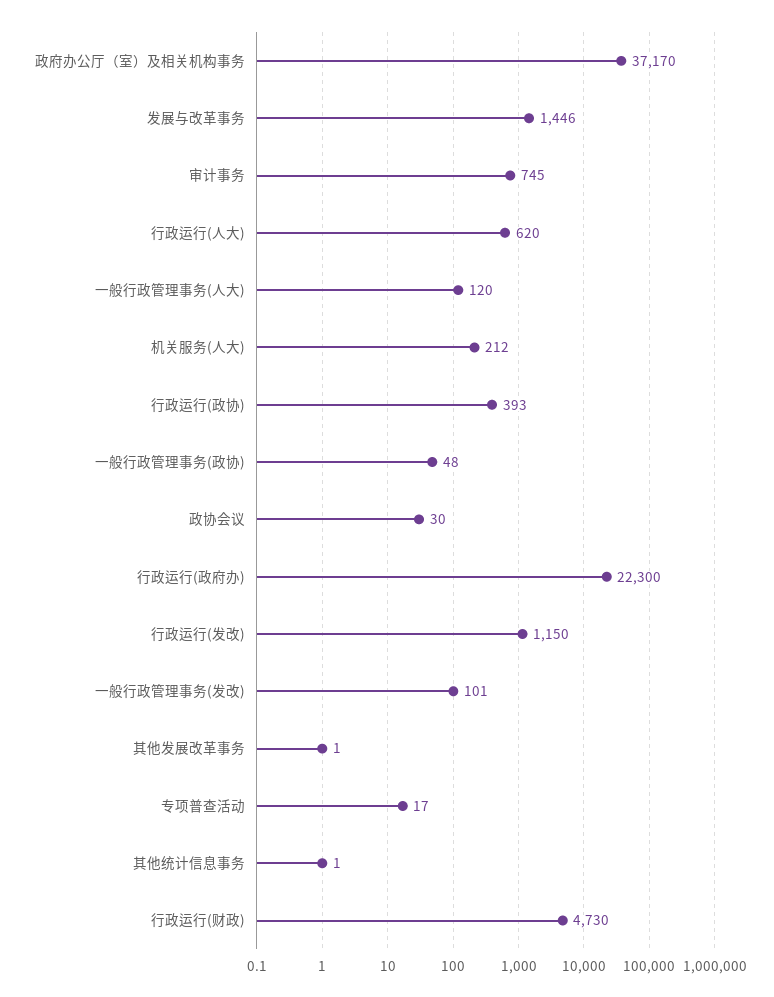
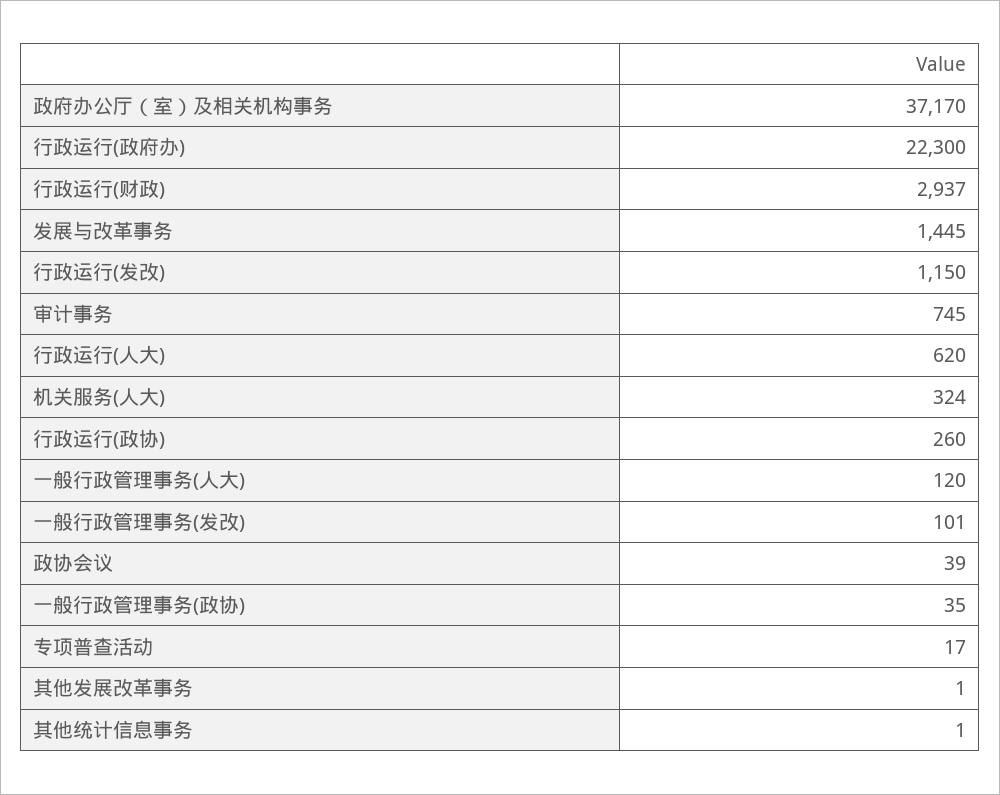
发展与改革事务: 1446 -> 1445
机关服务(人大): 212 -> 324
行政运行(政协): 393 -> 260
一般行政管理事务(政协): 48 -> 35
政协会议: 30 -> 39
行政运行(财政): 4730 -> 2937

